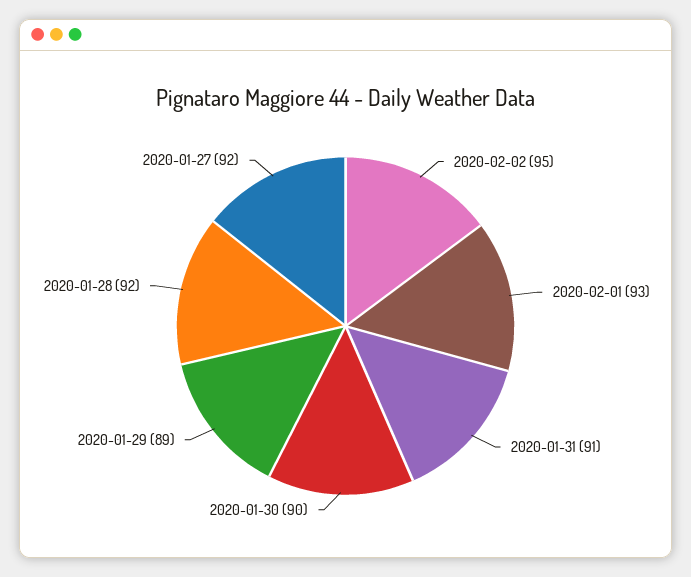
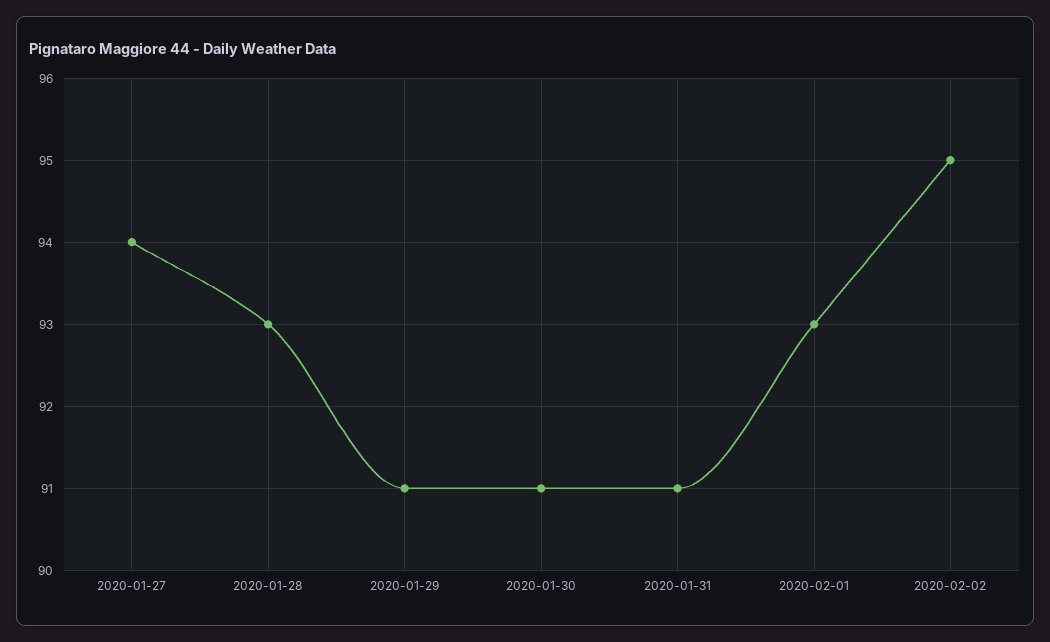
2020-01-30: 90 -> 91
2020-01-29: 89 -> 91
2020-01-28: 92 -> 93
2020-01-27: 92 -> 94

